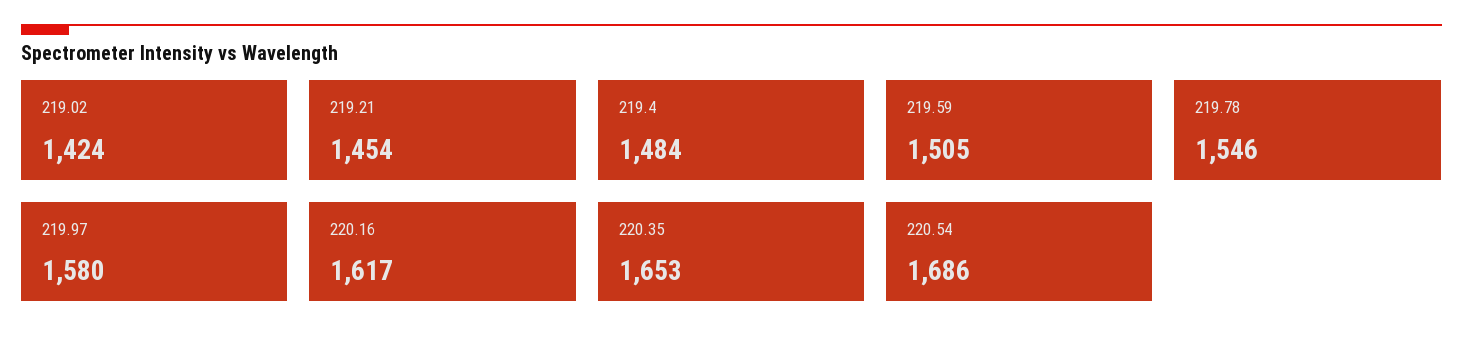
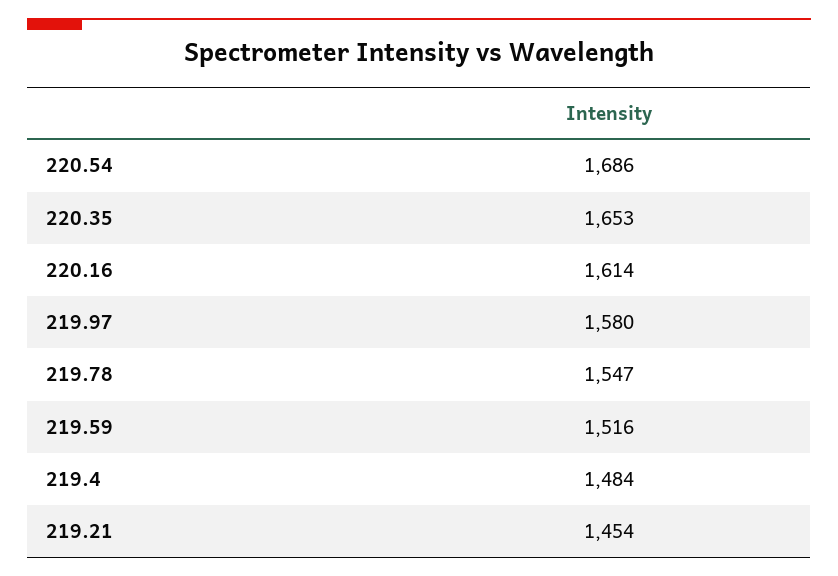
219.02: 1424 -> none
219.59: 1505 -> 1516
219.78: 1546 -> 1547
220.16: 1617 -> 1614

